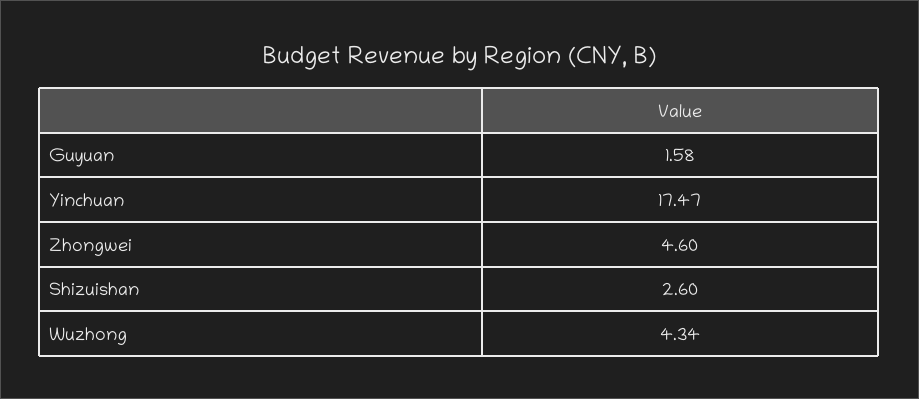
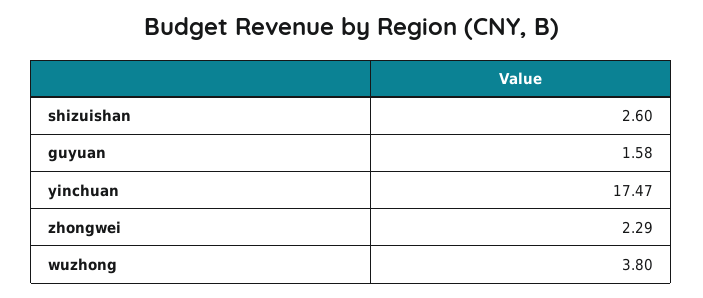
Zhongwei: 4.6 -> 2.29
Wuzhong: 4.34 -> 3.8

